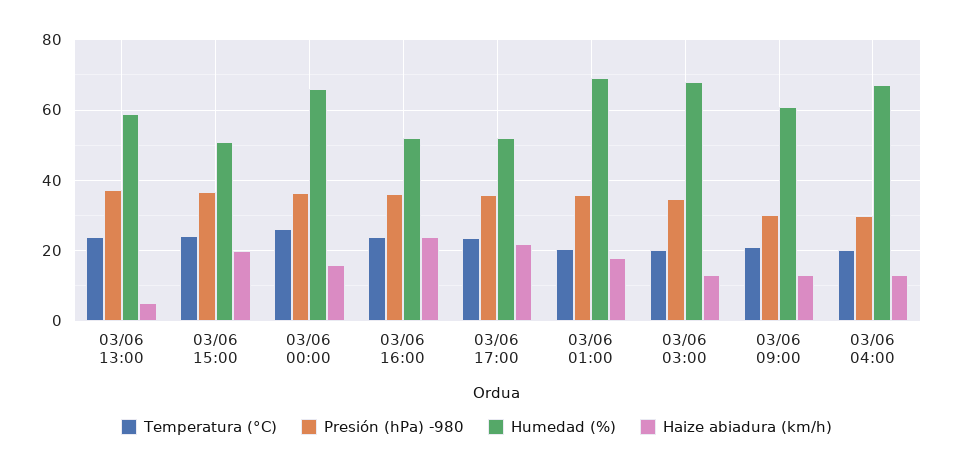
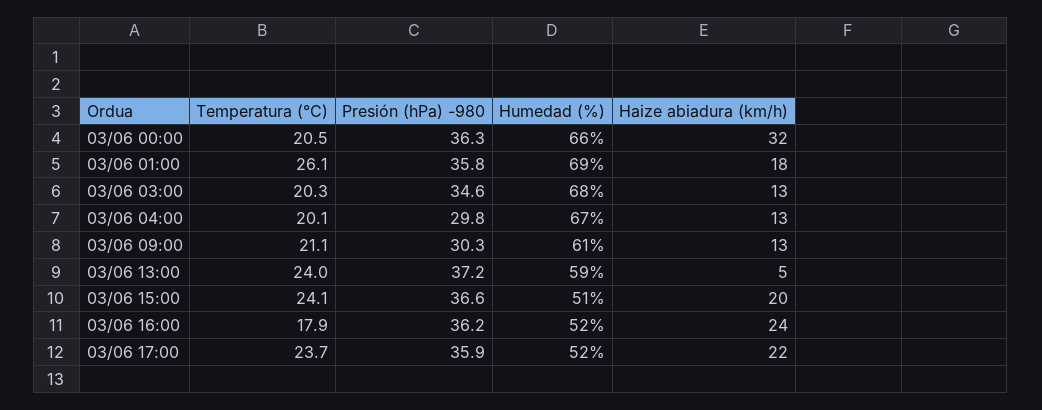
Temperatura (°C), 03/06 00:00: 26 -> 20.5
Haize abiadura (km/h), 03/06 00:00: 16 -> 32
Temperatura (°C), 03/06 16:00: 24 -> 17.9
Temperatura (°C), 03/06 01:00: 20 -> 26.1

